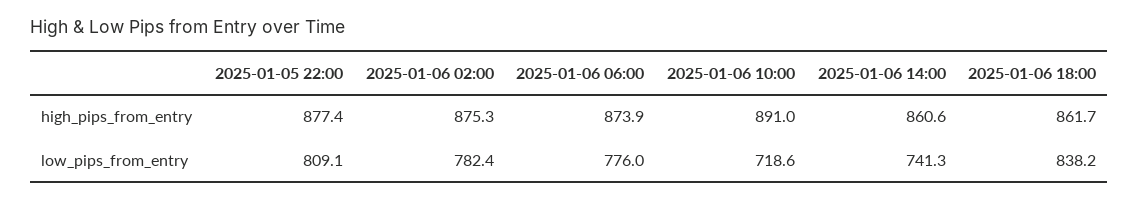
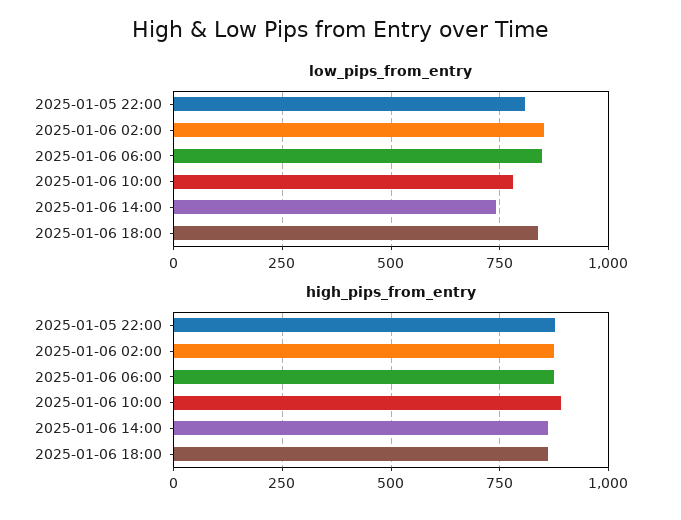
low_pips_from_entry, 2025-01-06 02:00: 782.4 -> 850
low_pips_from_entry, 2025-01-06 06:00: 776 -> 850
low_pips_from_entry, 2025-01-06 10:00: 718.6 -> 775

